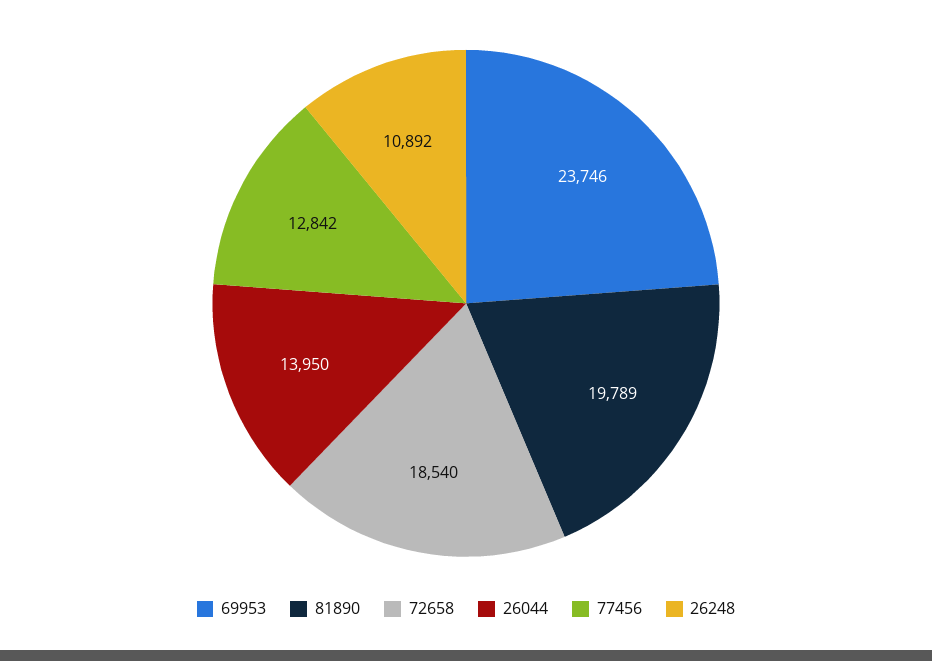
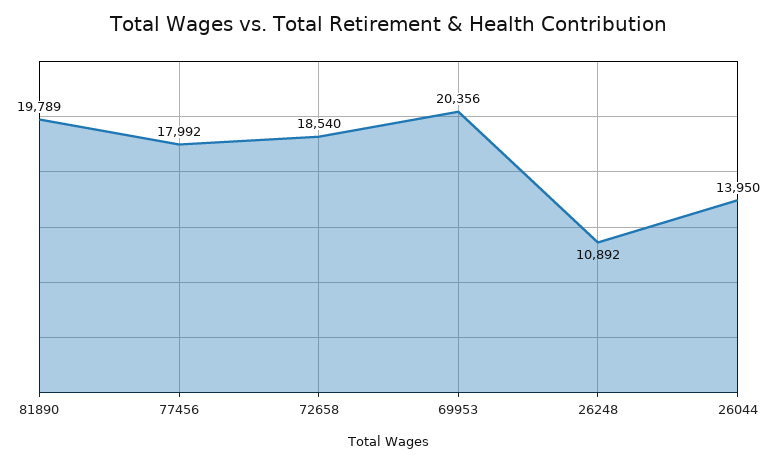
69953: 23746 -> 20356
77456: 12842 -> 17992

